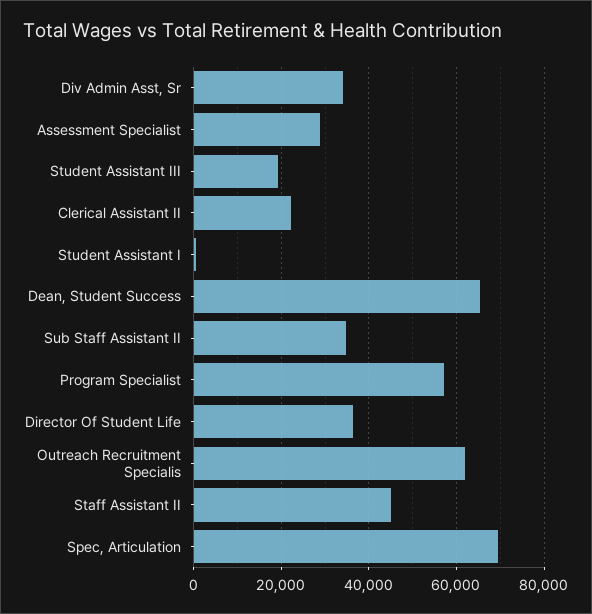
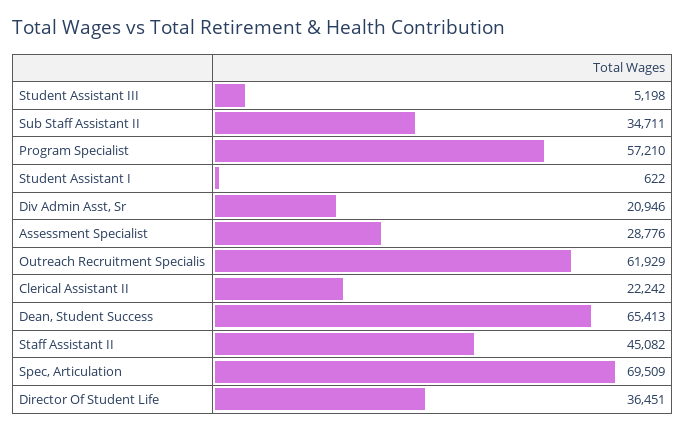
Div Admin Asst, Sr: 34000 -> 20946
Student Assistant III: 20000 -> 5198

